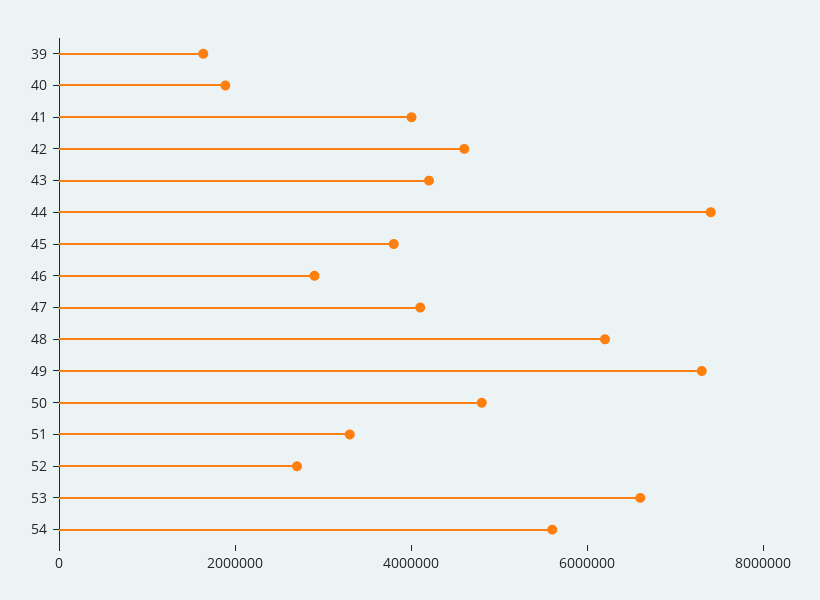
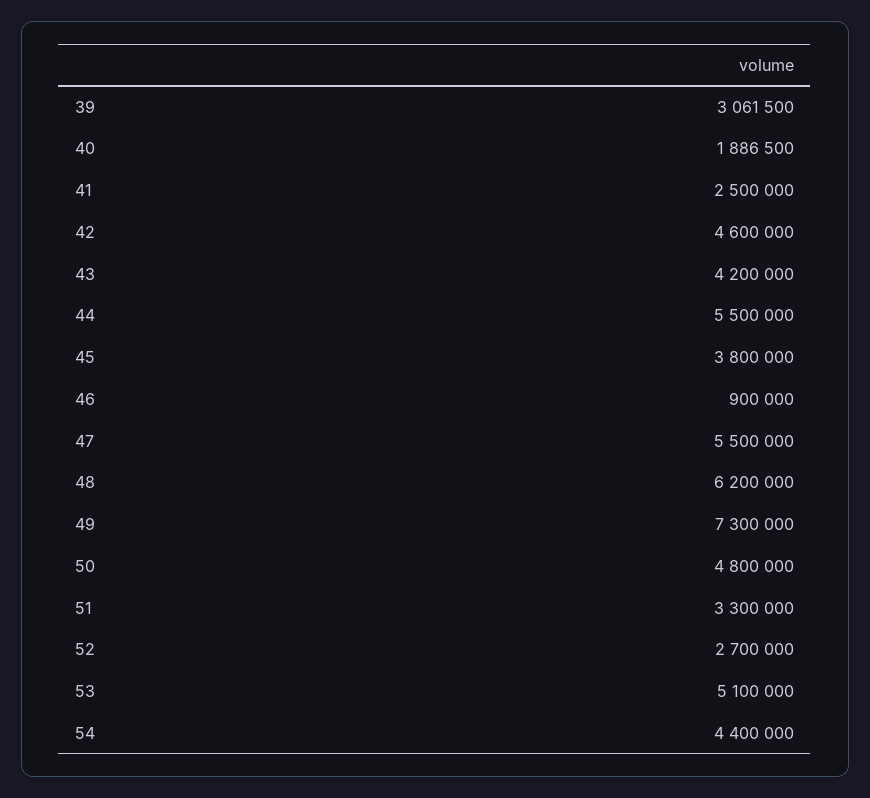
39: 1500000 -> 3061500
41: 4000000 -> 2500000
44: 7500000 -> 5500000
46: 3000000 -> 900000
47: 4000000 -> 5500000
53: 6500000 -> 5100000
54: 5500000 -> 4400000

